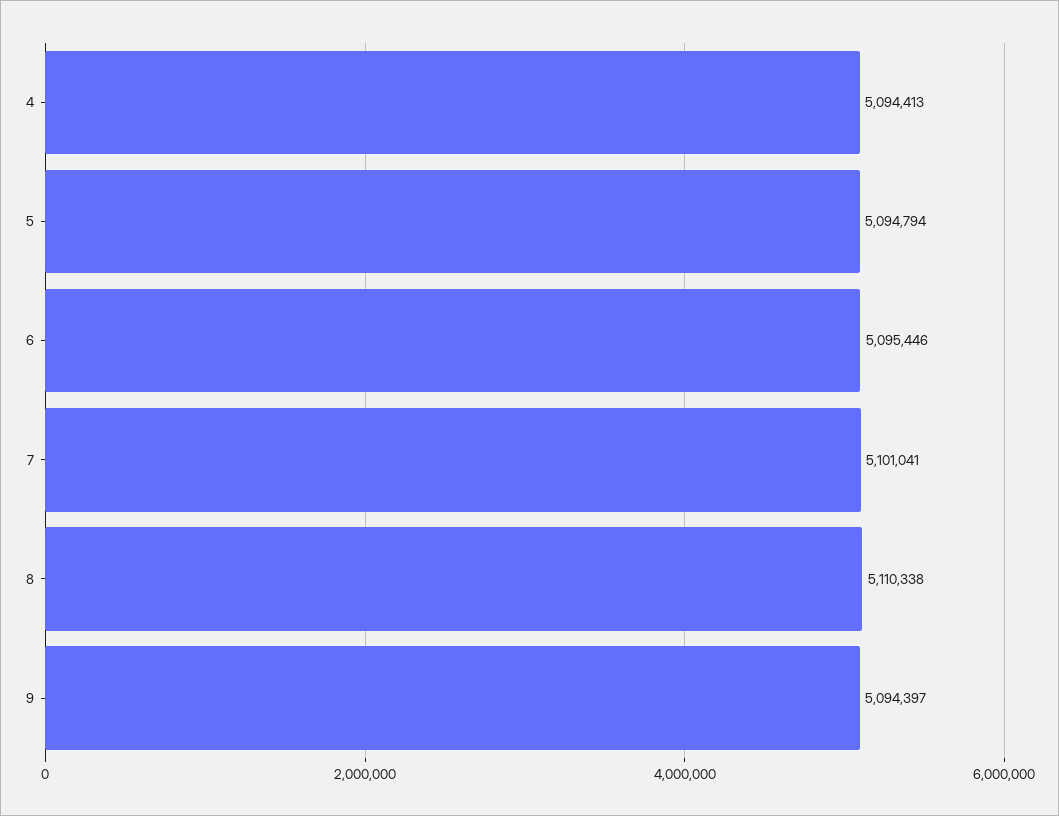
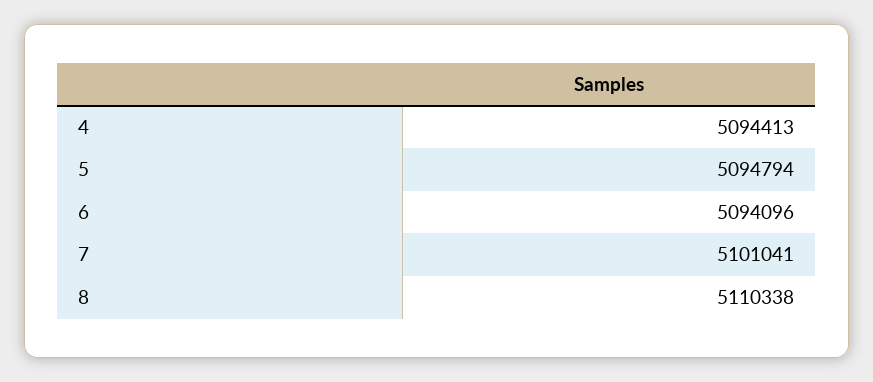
6: 5095446 -> 5094096
9: 5094397 -> none

